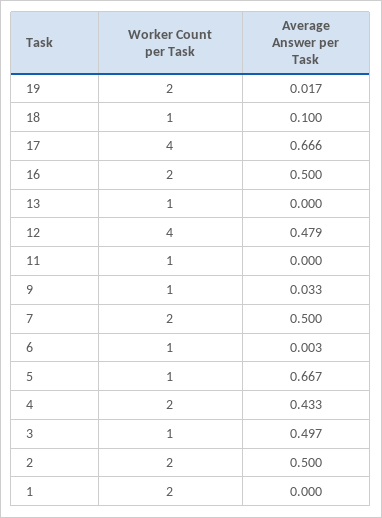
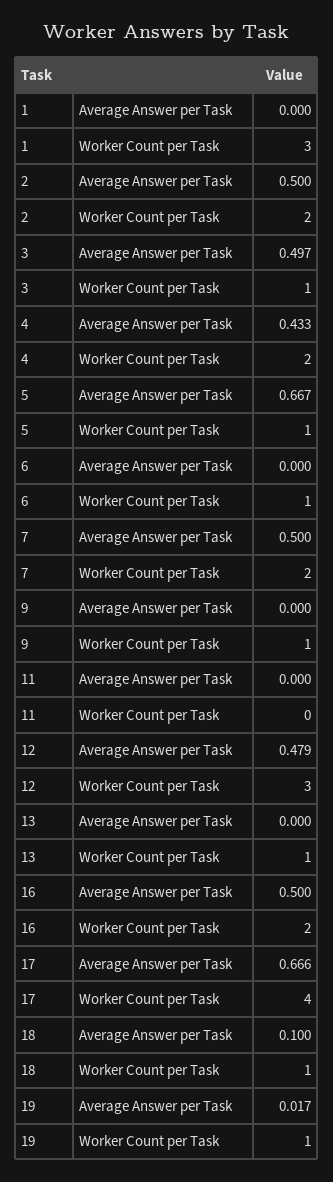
Worker Count per Task, 19: 2 -> 1
Worker Count per Task, 12: 4 -> 3
Worker Count per Task, 11: 1 -> 0
Average Answer per Task, 9: 0.033 -> 0
Average Answer per Task, 6: 0.003 -> 0
Worker Count per Task, 1: 2 -> 3

